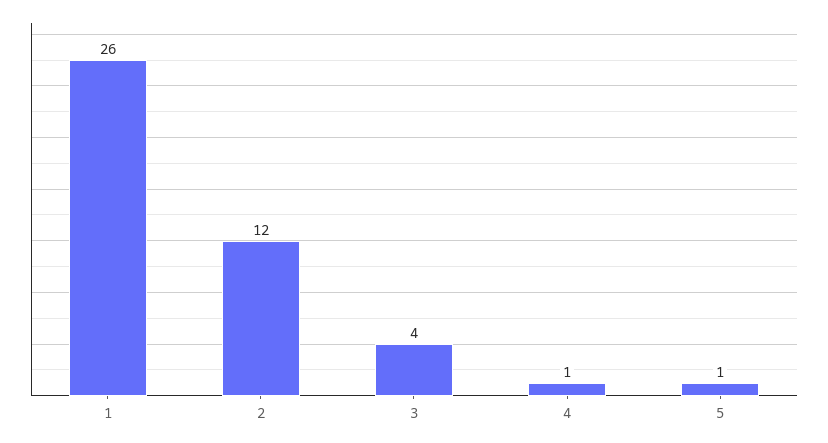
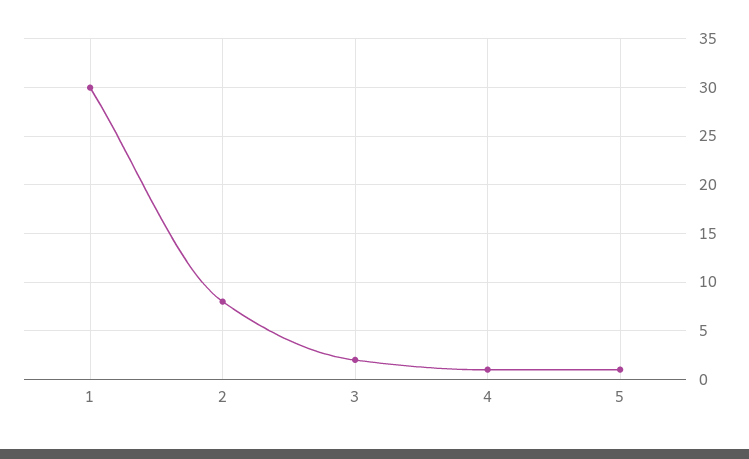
1: 26 -> 30
2: 12 -> 8
3: 4 -> 2

